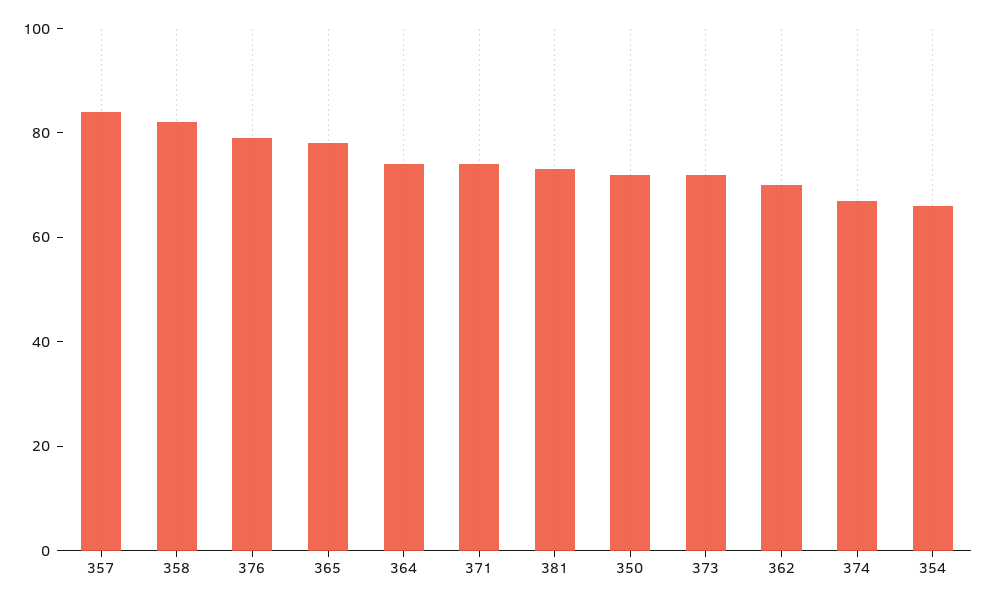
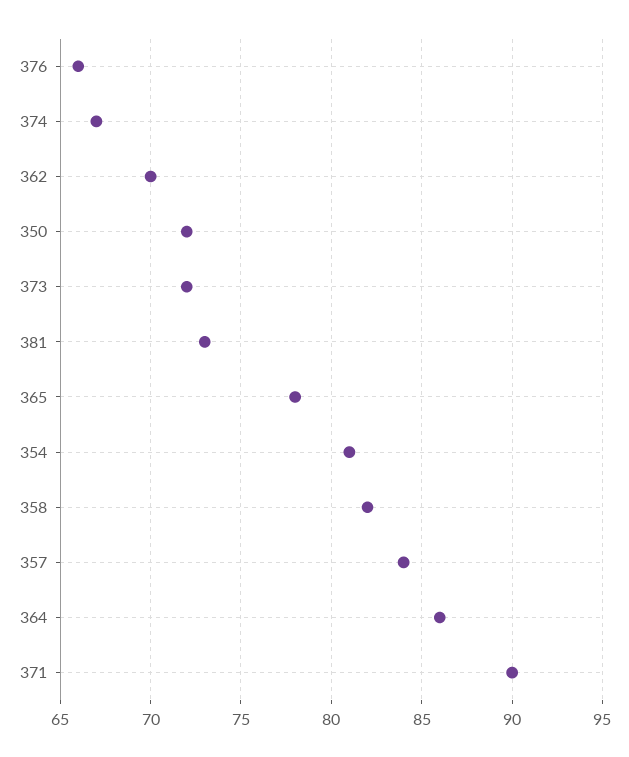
376: 80 -> 66
364: 75 -> 86
371: 75 -> 90
354: 65 -> 81

